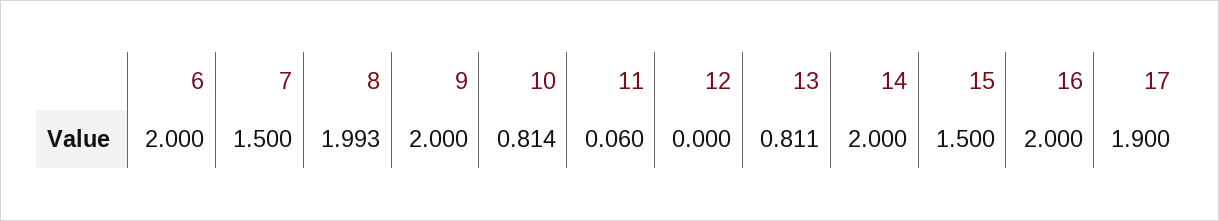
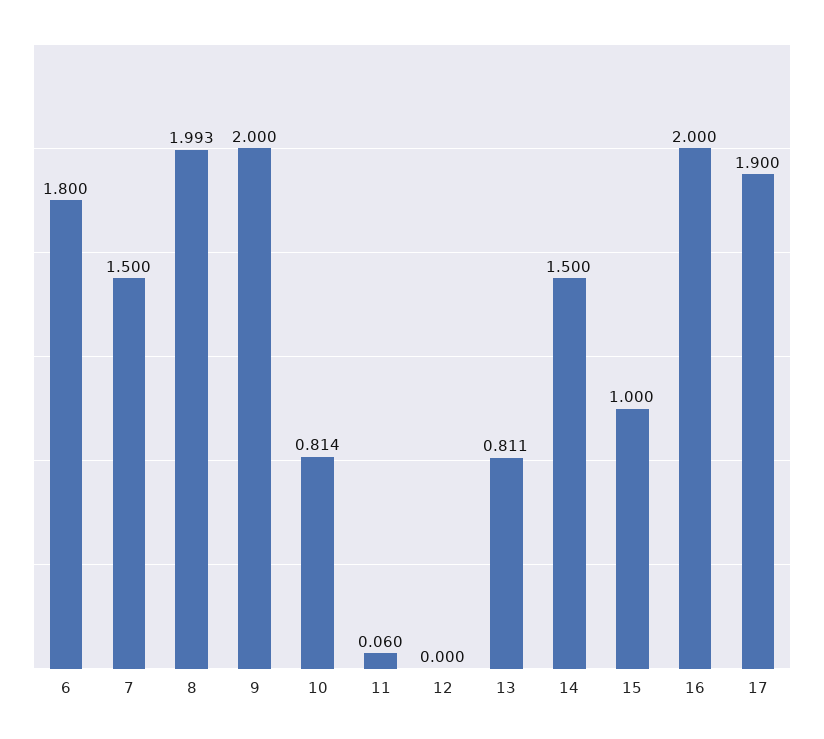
6: 2 -> 1.8
14: 2 -> 1.5
15: 1.5 -> 1

